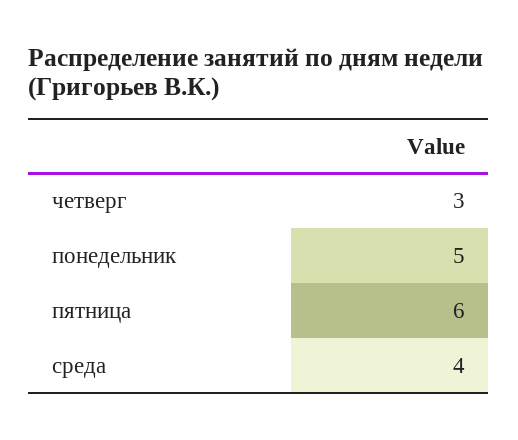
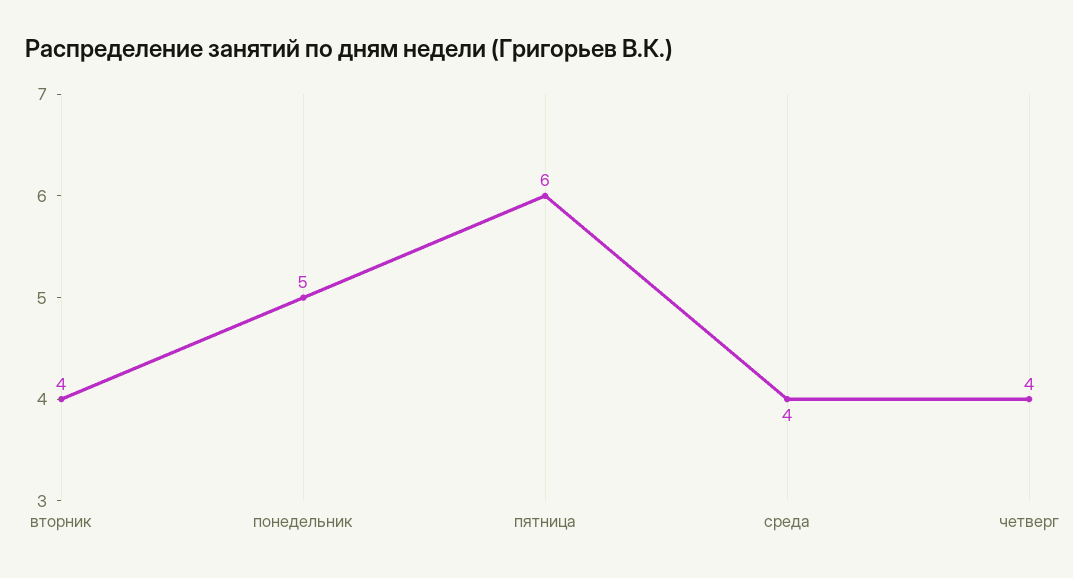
четверг: 3 -> 4
вторник: none -> 4

